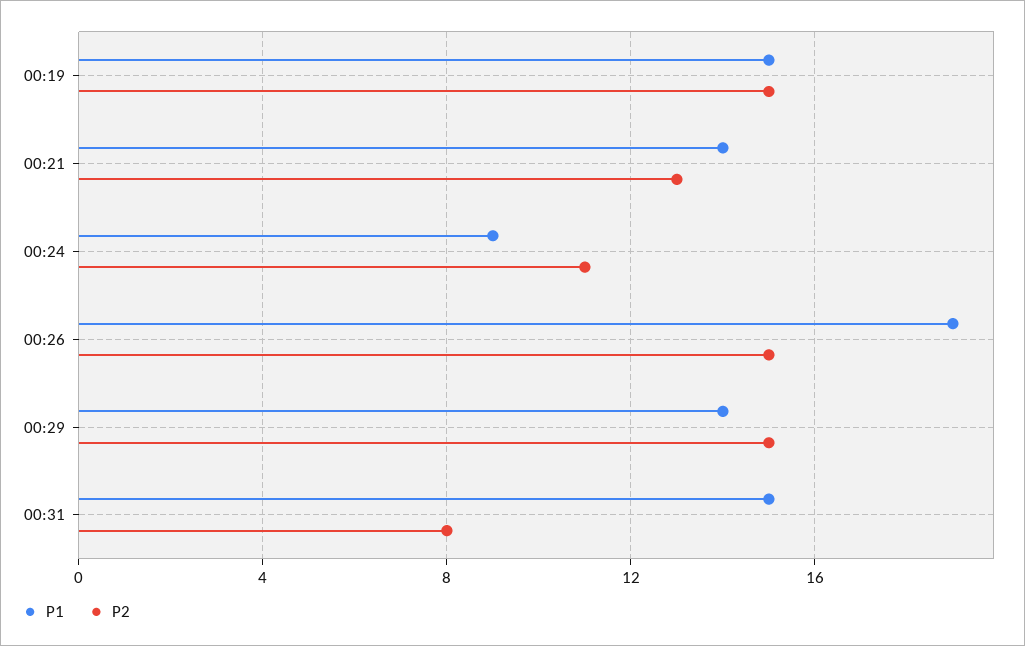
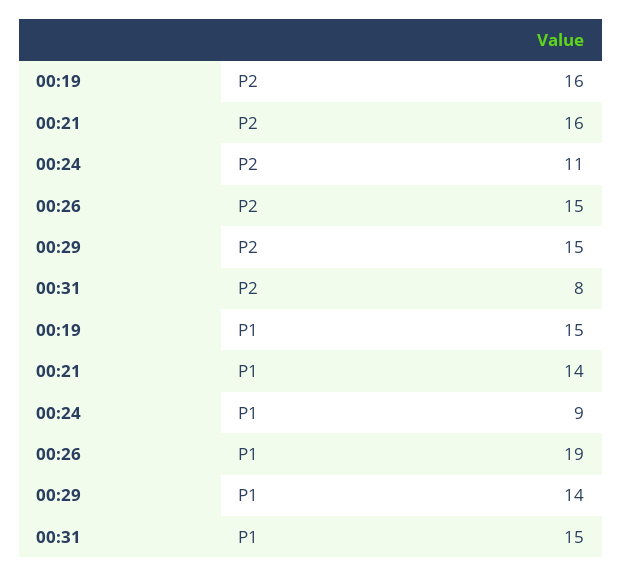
P2, 00:19: 15 -> 16
P2, 00:21: 13 -> 16

